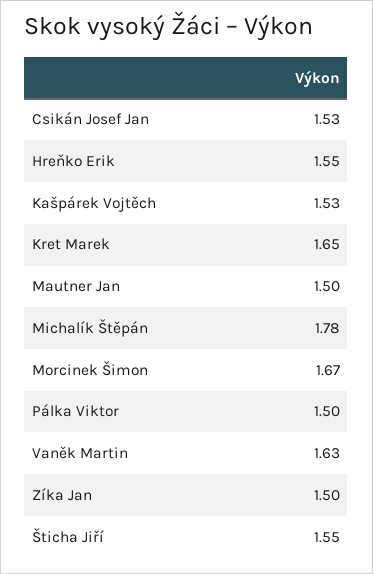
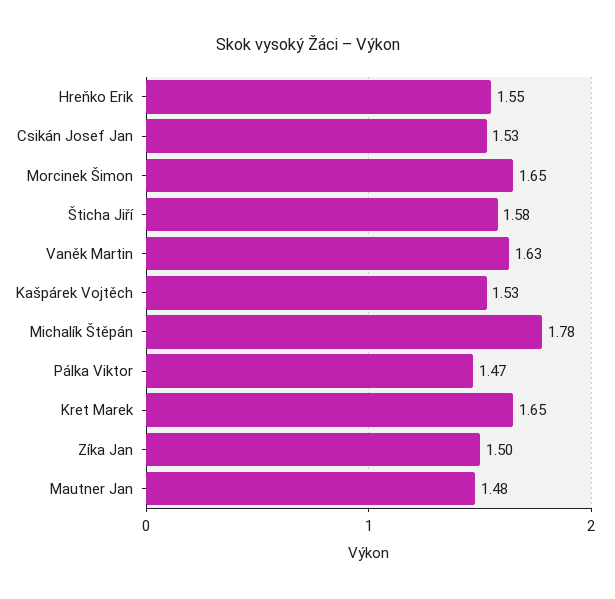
Mautner Jan: 1.5 -> 1.48
Morcinek Šimon: 1.67 -> 1.65
Pálka Viktor: 1.5 -> 1.47
Šticha Jiří: 1.55 -> 1.58

